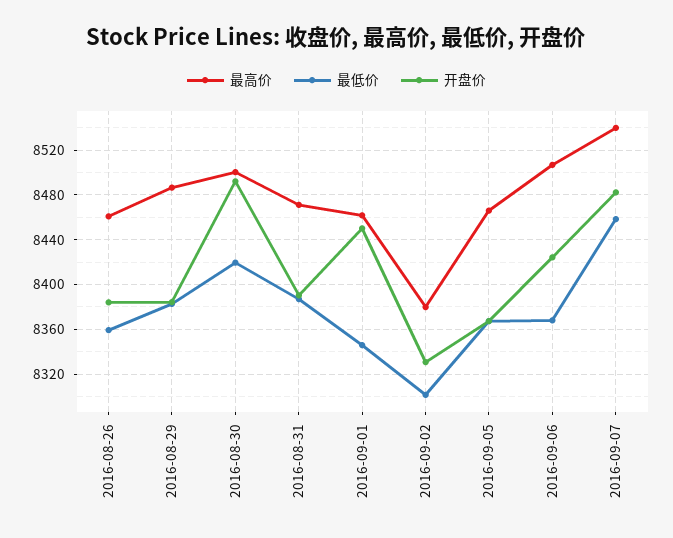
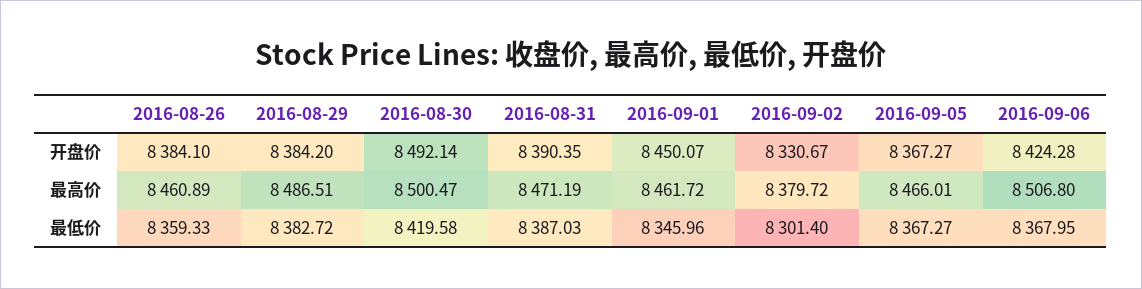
最高价, 2016-09-07: 8540 -> none
最低价, 2016-09-07: 8460 -> none
开盘价, 2016-09-07: 8480 -> none

